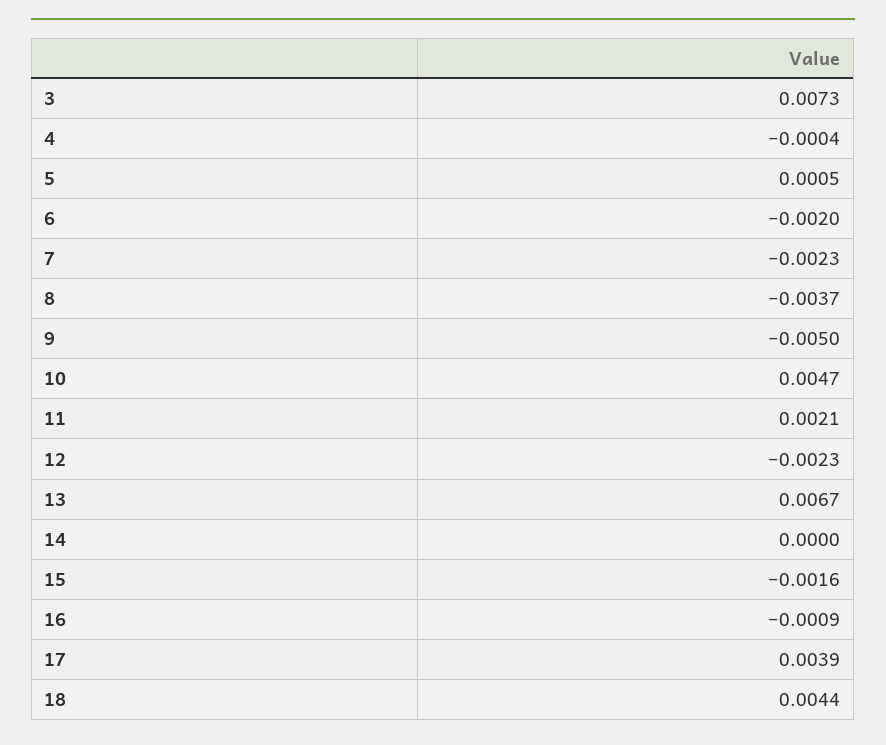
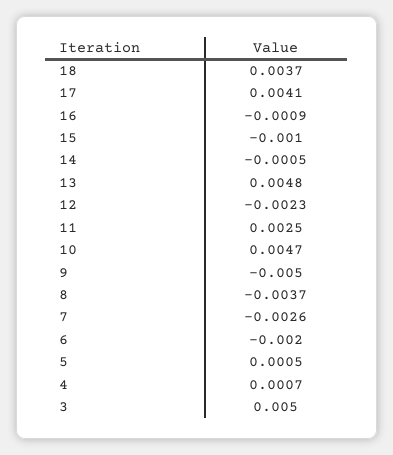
3: 0.0073 -> 0.005
4: -0.0004 -> 0.0007
7: -0.0023 -> -0.0026
11: 0.0021 -> 0.0025
13: 0.0067 -> 0.0048
14: 0 -> -0.0005
15: -0.0016 -> -0.001
17: 0.0039 -> 0.0041
18: 0.0044 -> 0.0037

